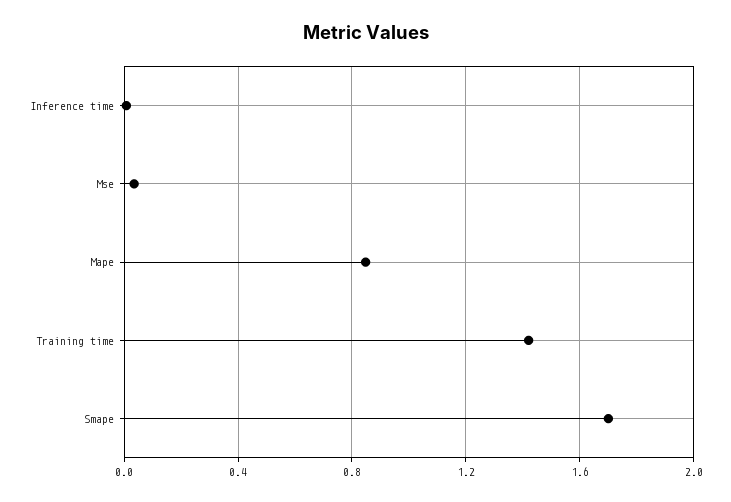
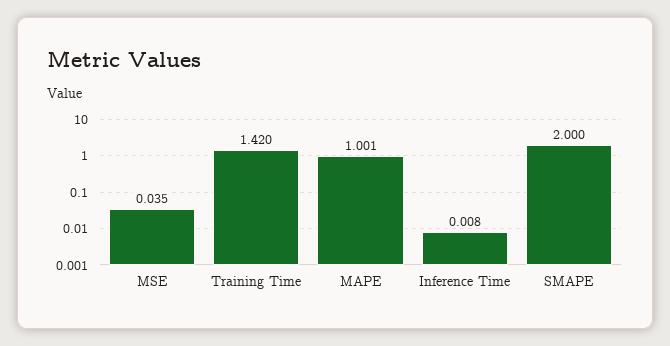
Mape: 0.85 -> 1.001
Smape: 1.7 -> 2

